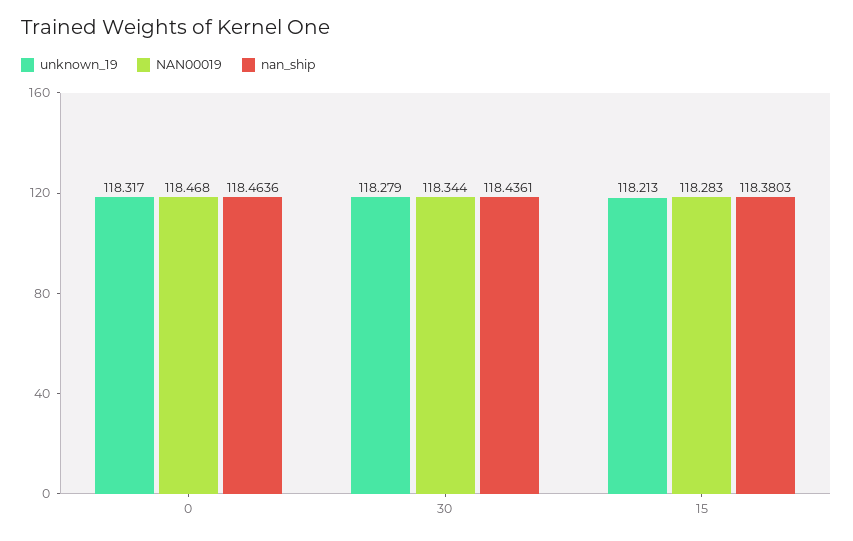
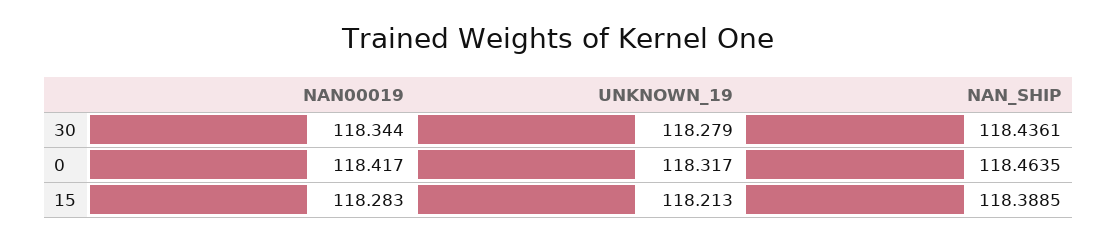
NAN00019, 0: 118.468 -> 118.417
nan_ship, 0: 118.4636 -> 118.4635
nan_ship, 15: 118.3803 -> 118.3885

